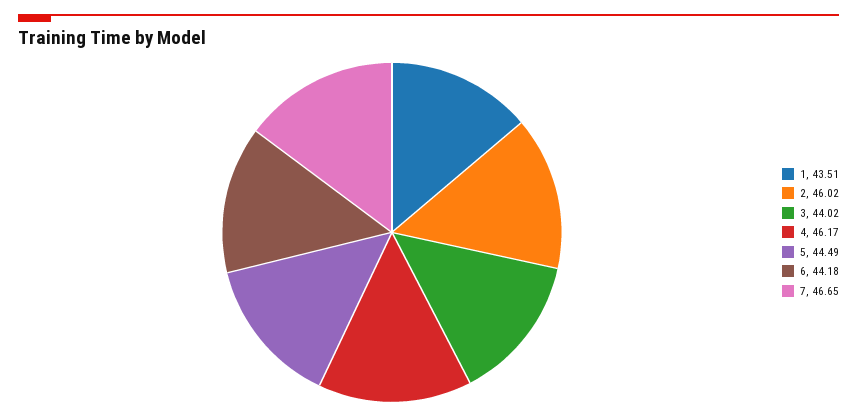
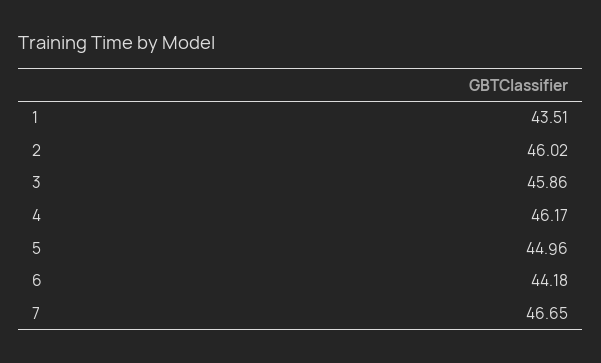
3: 44.02 -> 45.86
5: 44.49 -> 44.96

